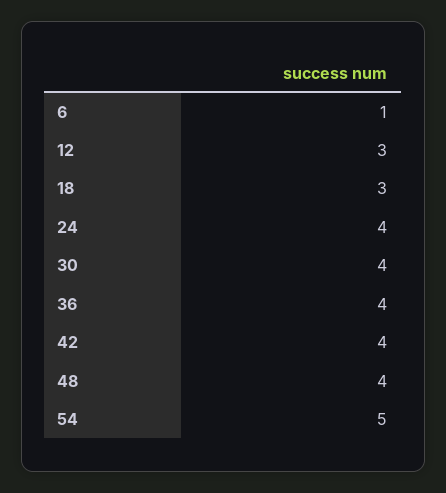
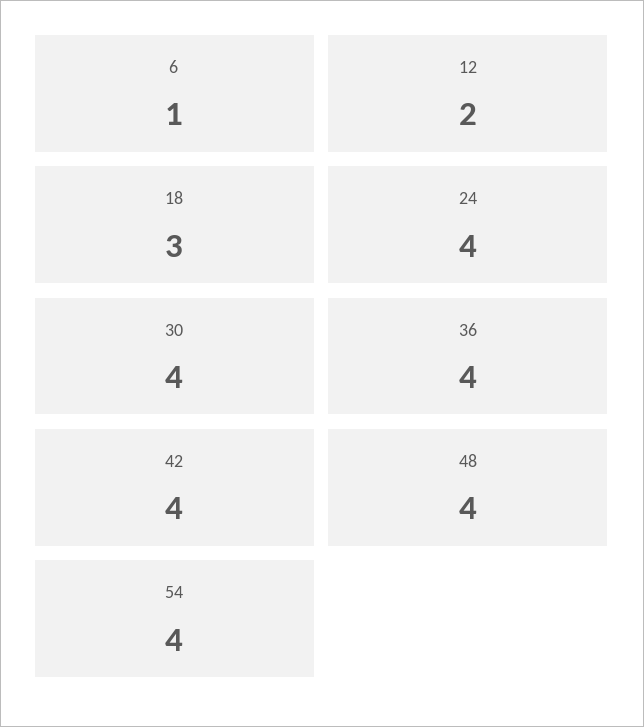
12: 3 -> 2
54: 5 -> 4

